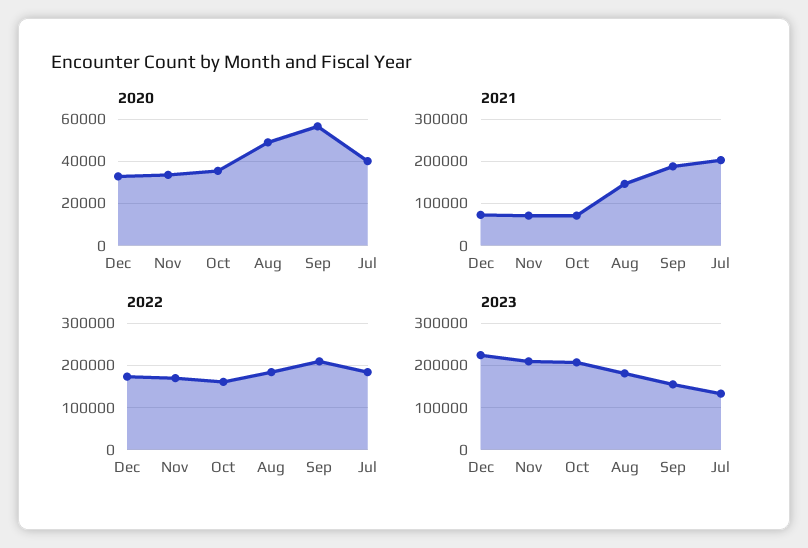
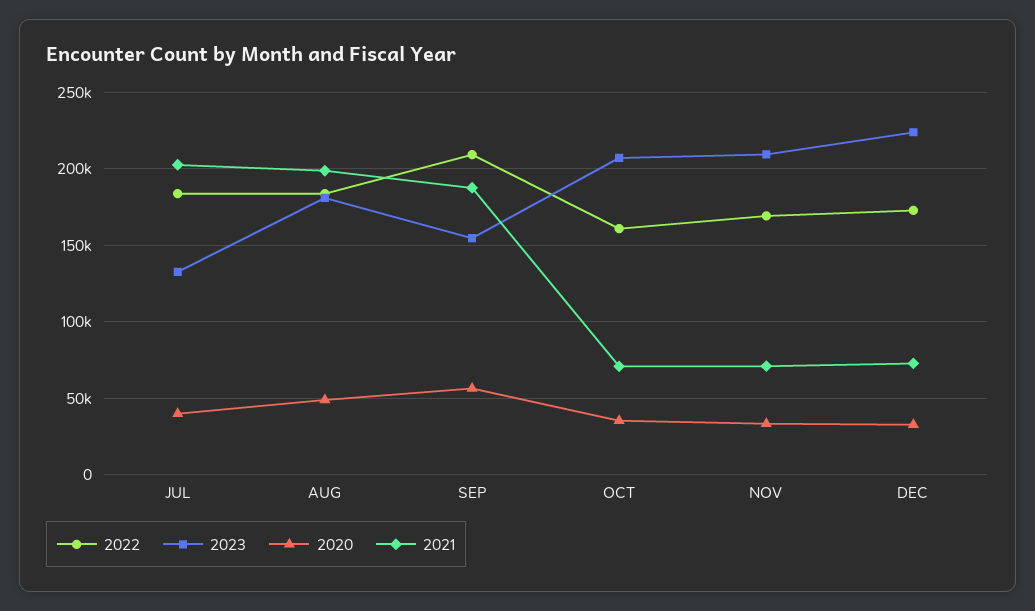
2021, Aug: 140000 -> 200000

